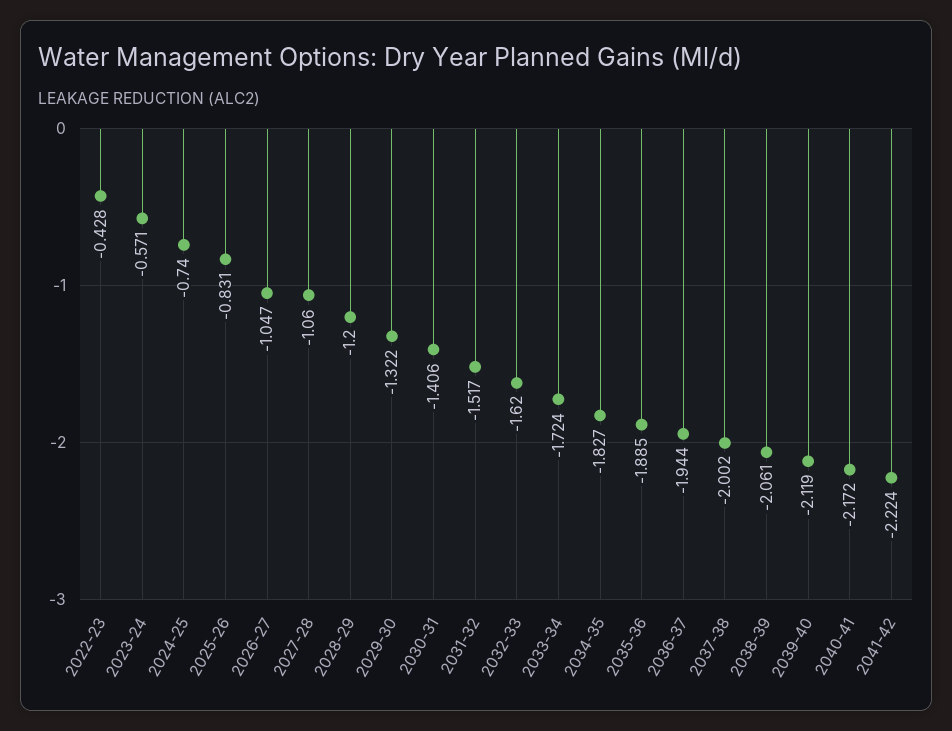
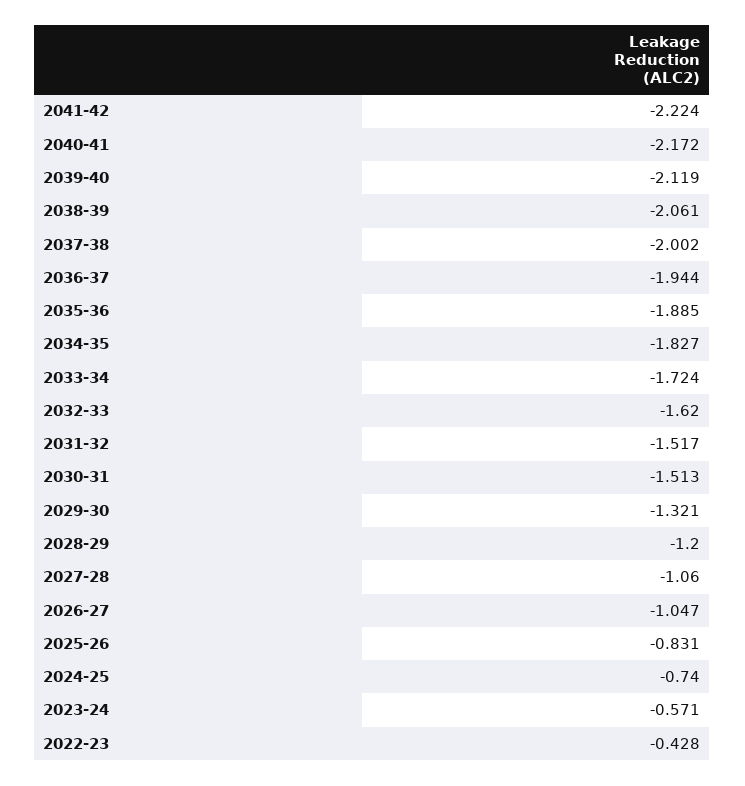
2029-30: -1.322 -> -1.321
2030-31: -1.406 -> -1.513

